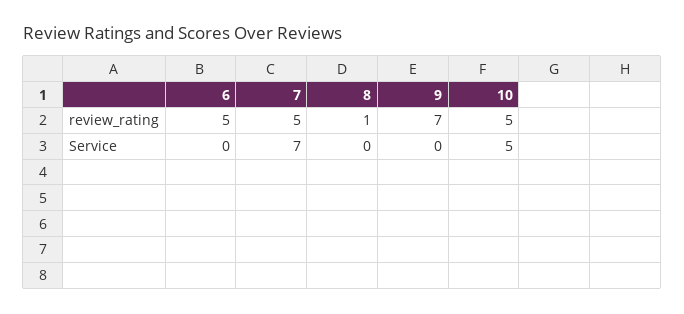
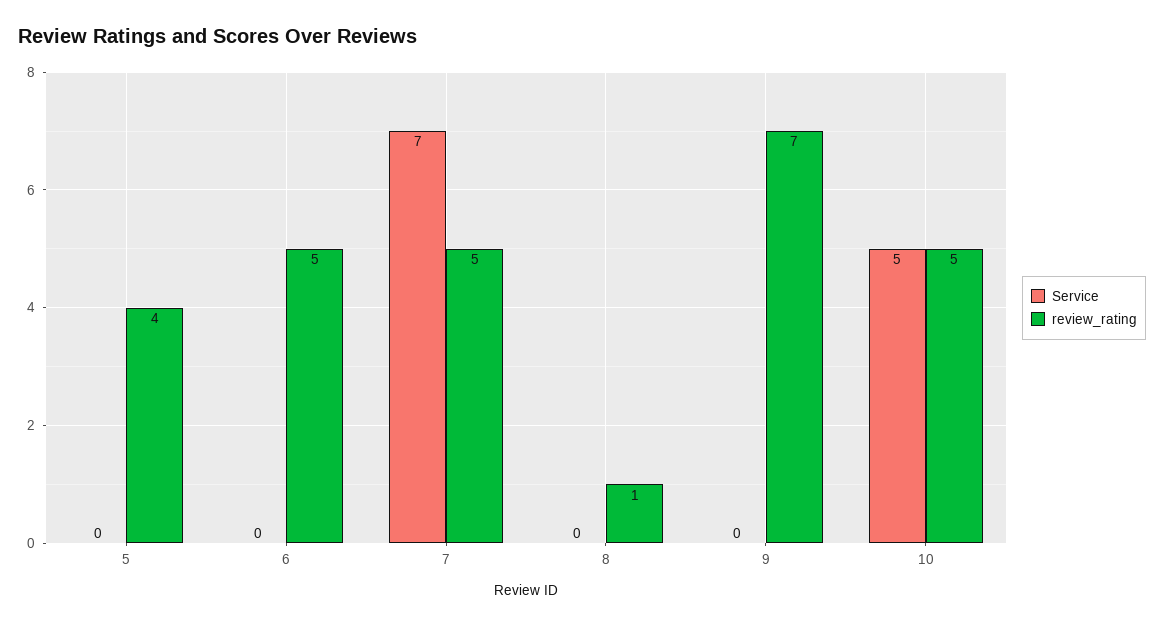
Service, 5: none -> 0
review_rating, 5: none -> 4

